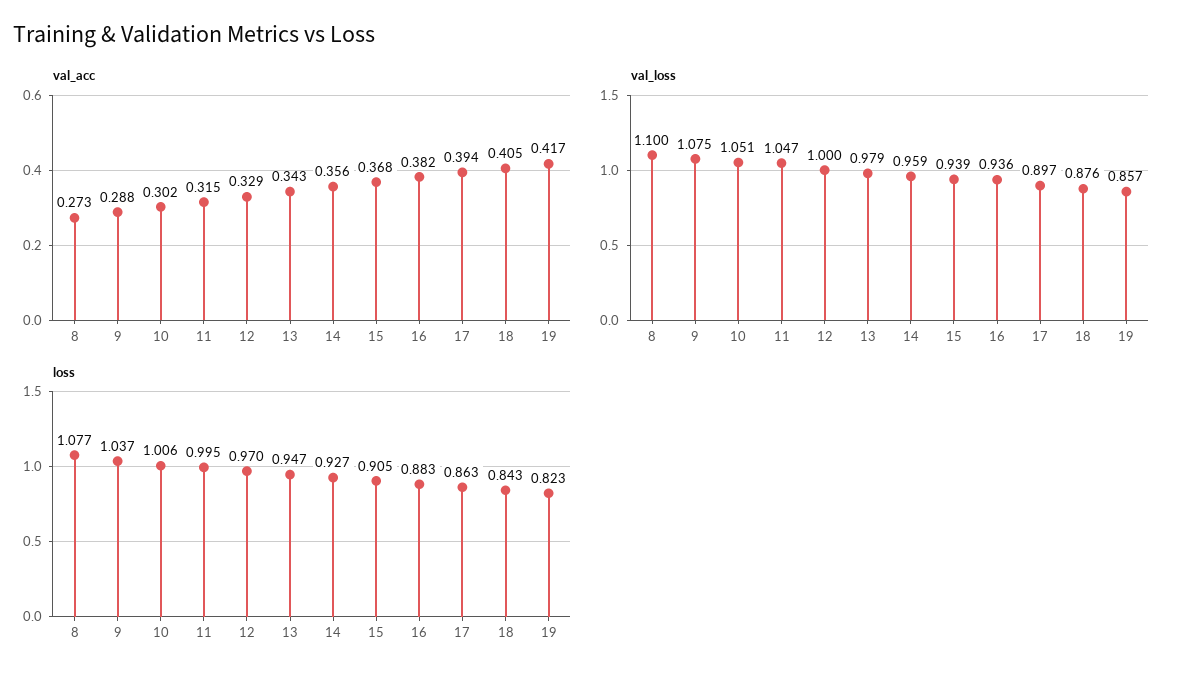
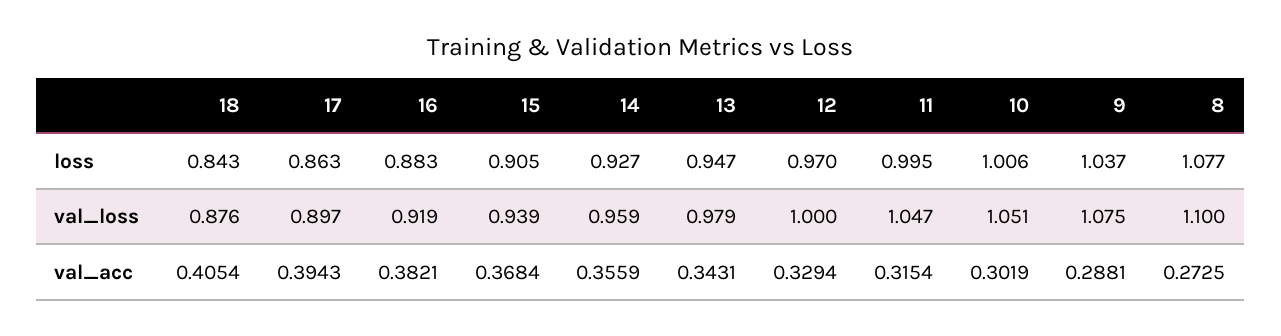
val_acc, 19: 0.417 -> none
val_loss, 16: 0.936 -> 0.919
val_loss, 19: 0.857 -> none
loss, 19: 0.823 -> none

